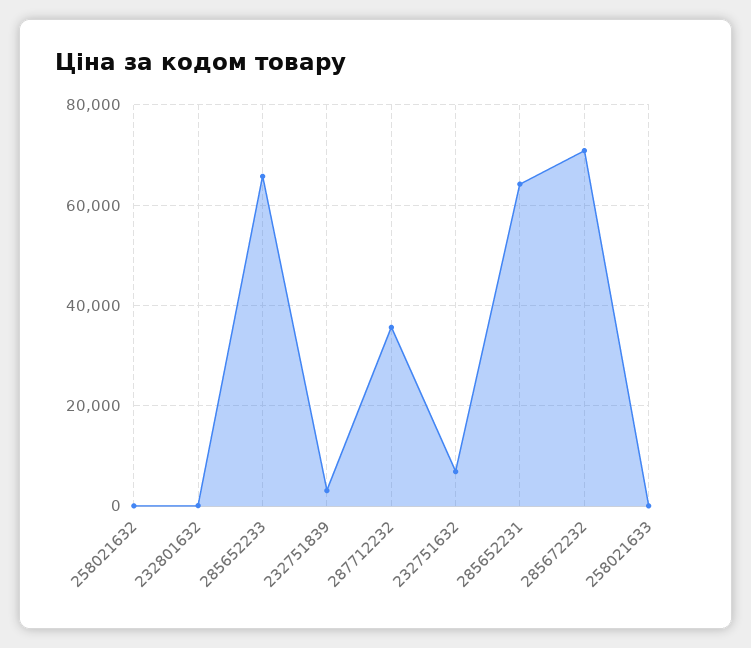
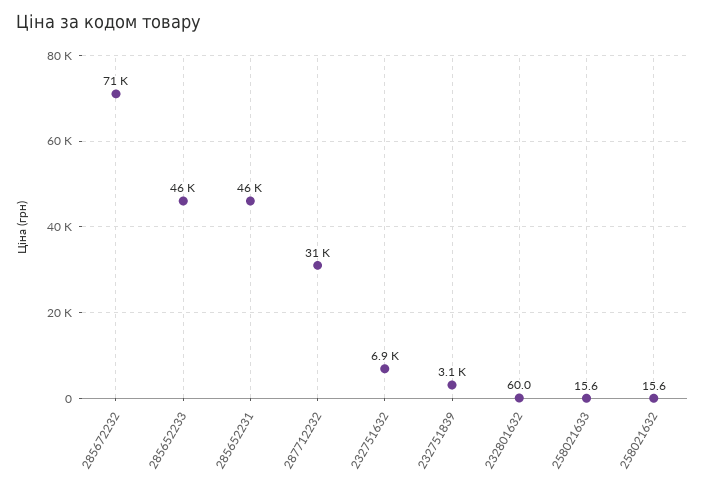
285652233: 66000 -> 46000
287712232: 36000 -> 31000
285652231: 64000 -> 46000

